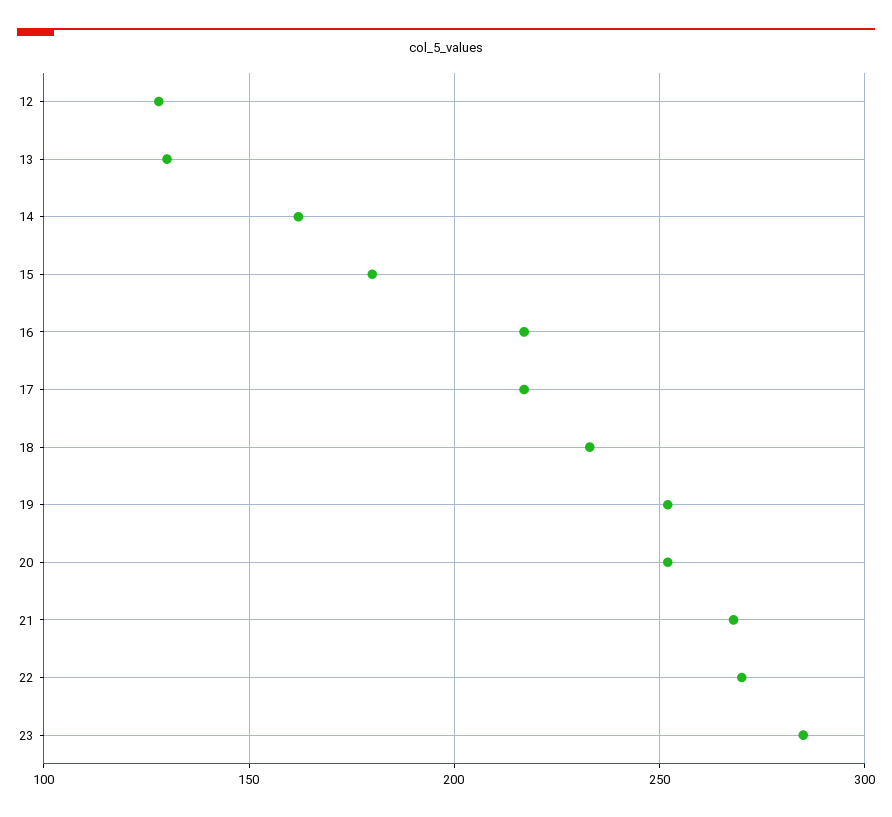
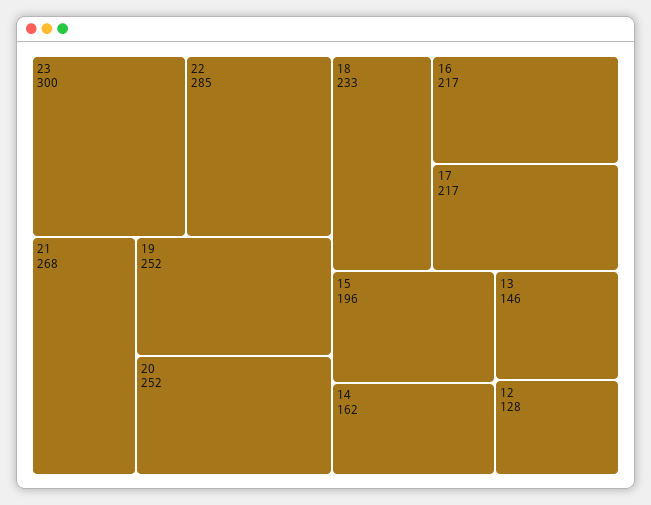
13: 130 -> 146
15: 180 -> 196
22: 270 -> 285
23: 285 -> 300

